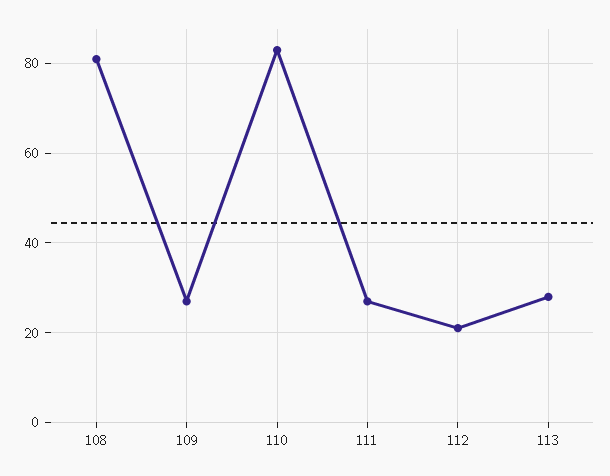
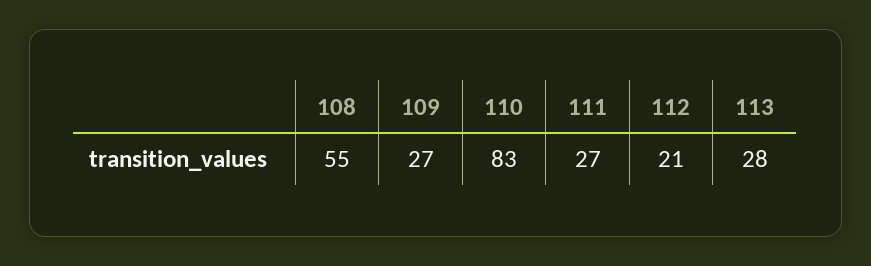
108: 80 -> 55

